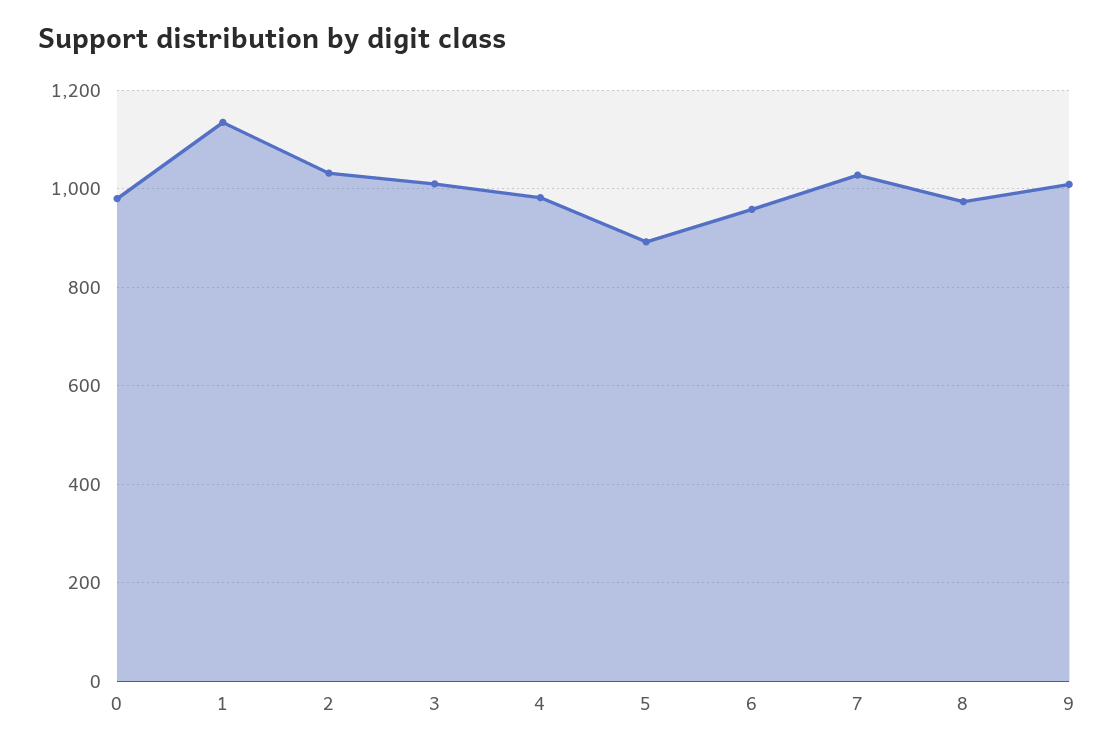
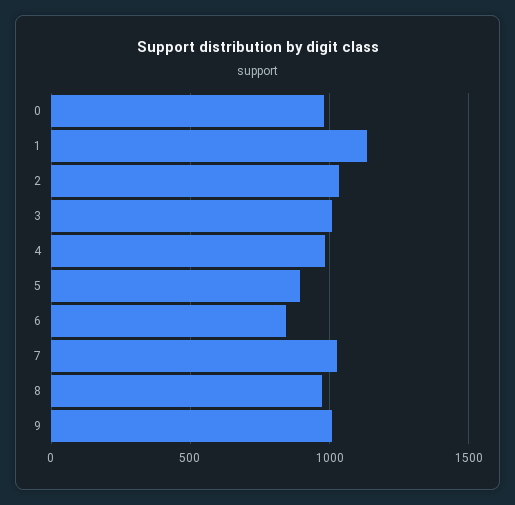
6: 960 -> 850

